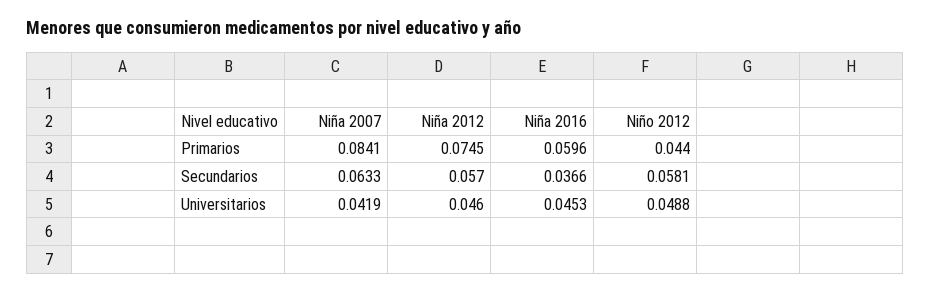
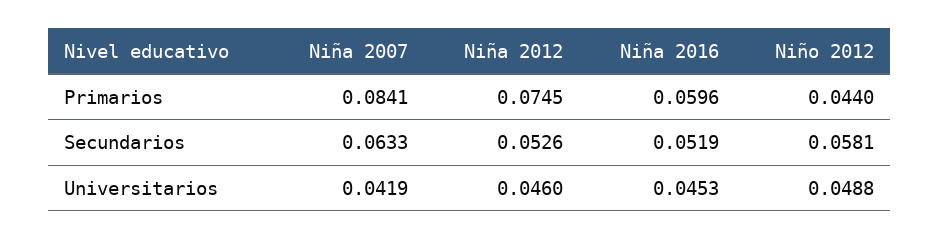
Niña 2012, Secundarios: 0.057 -> 0.0526
Niña 2016, Secundarios: 0.0366 -> 0.0519

